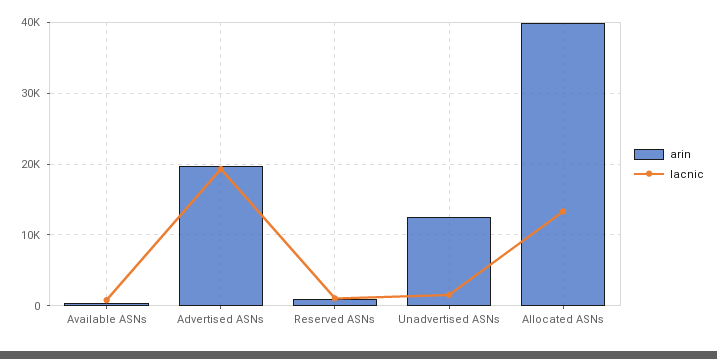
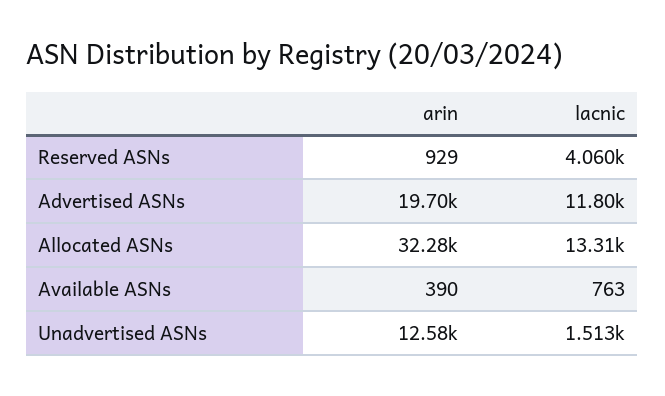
lacnic, Advertised ASNs: 19000 -> 11800
lacnic, Reserved ASNs: 1000 -> 4060
arin, Allocated ASNs: 40000 -> 32280

